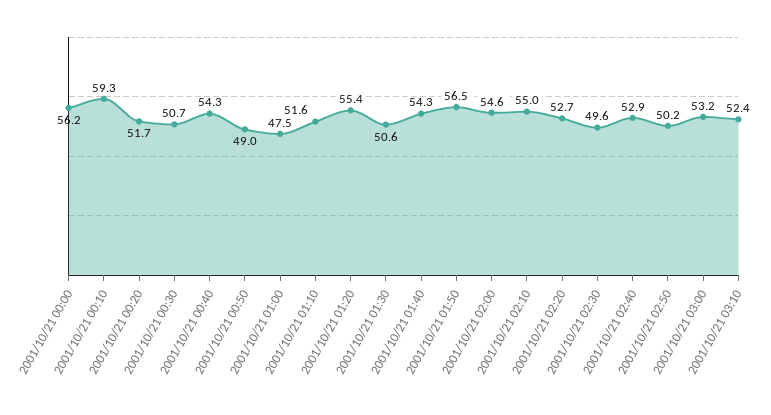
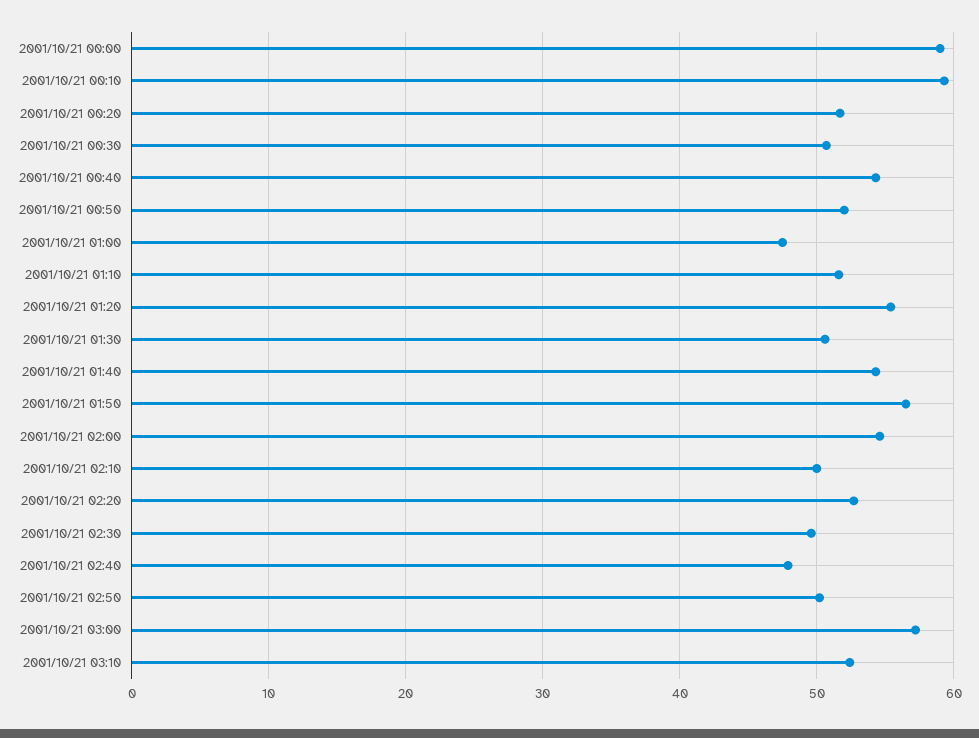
2001/10/21 00:00: 56.2 -> 59
2001/10/21 00:50: 49 -> 52
2001/10/21 02:10: 55 -> 50
2001/10/21 02:40: 52.9 -> 48
2001/10/21 03:00: 53.2 -> 57

